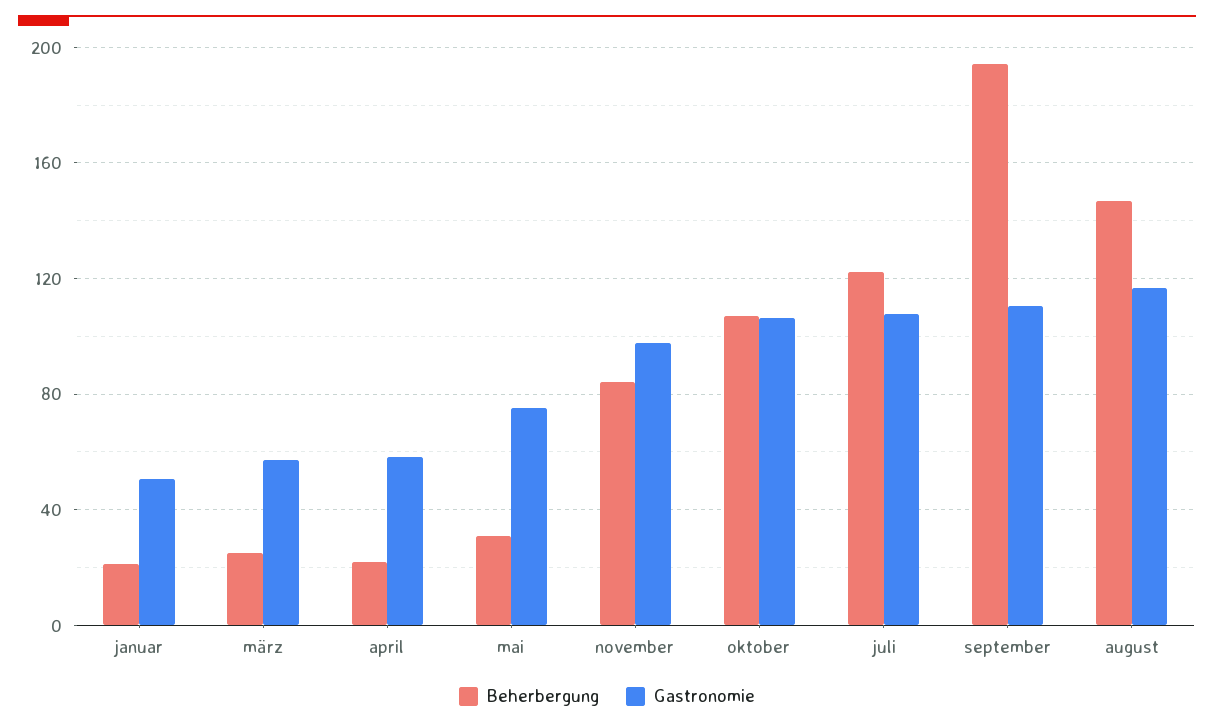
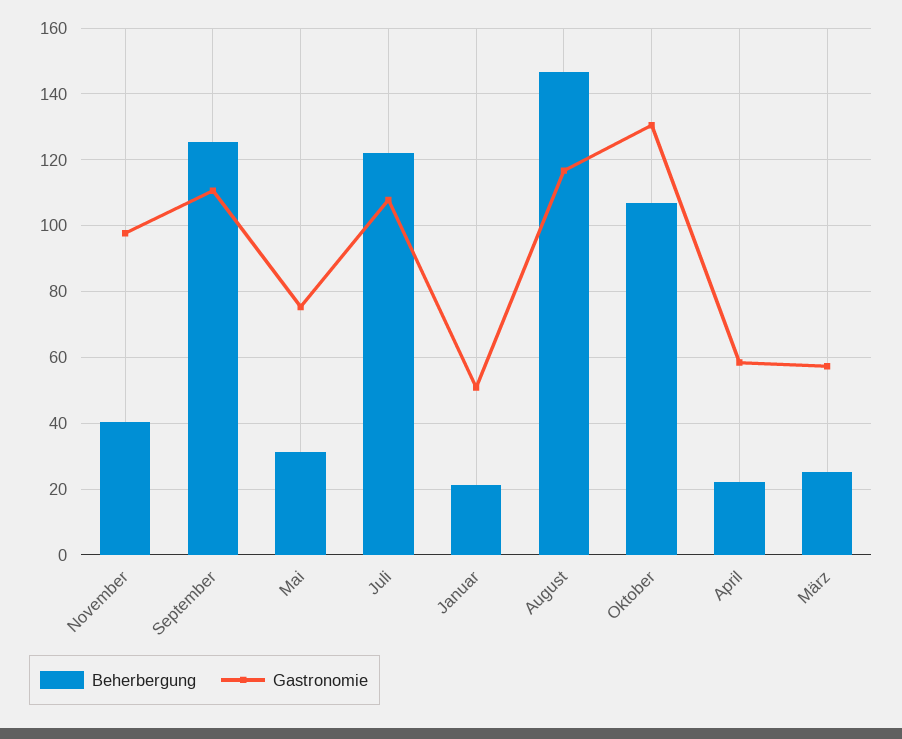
Beherbergung, november: 85 -> 40
Gastronomie, oktober: 105 -> 130
Beherbergung, september: 195 -> 126

